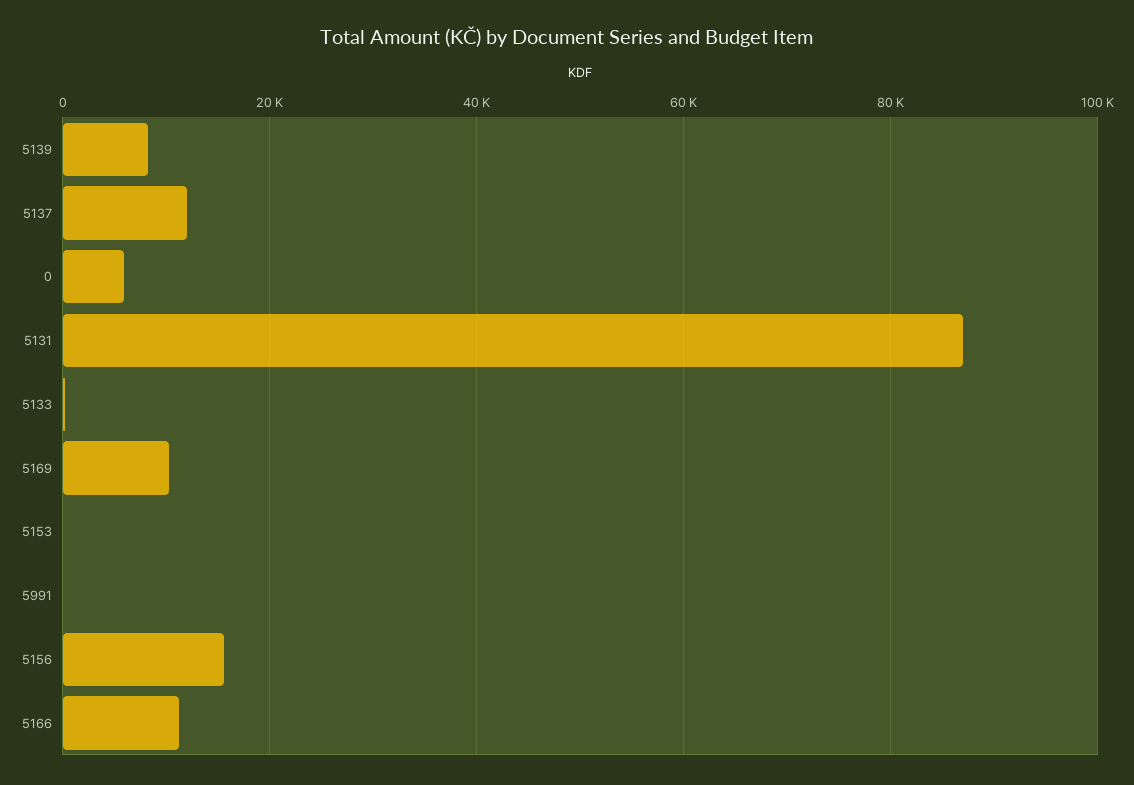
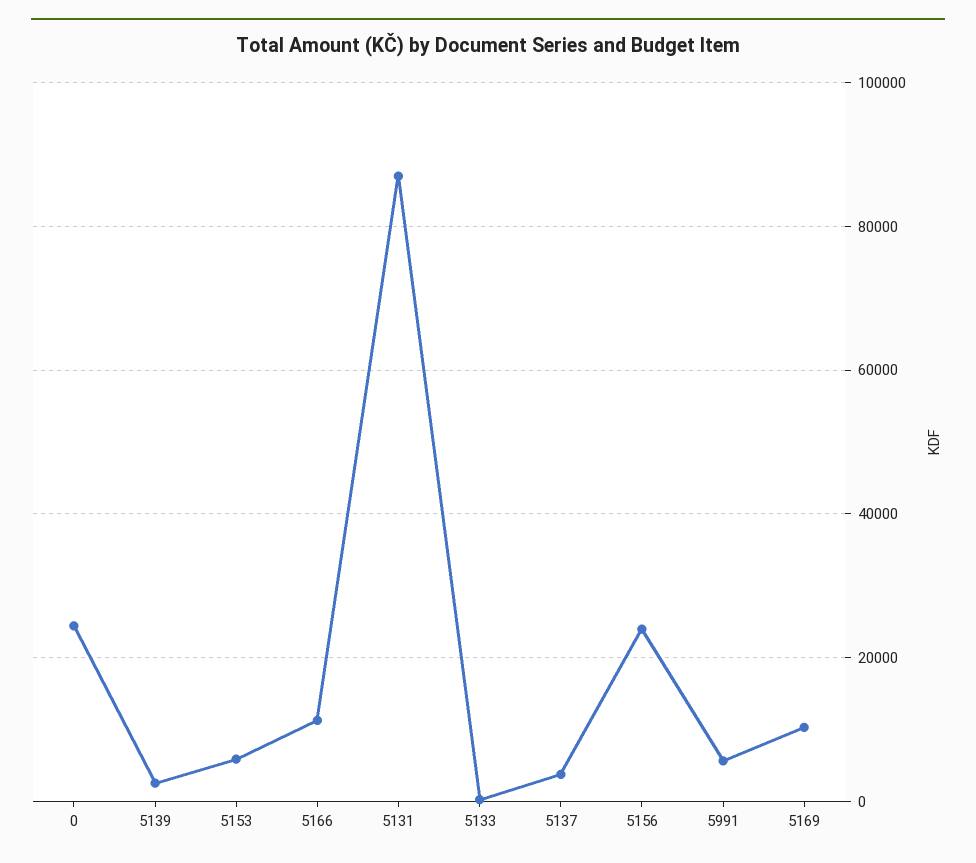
5139: 8000 -> 2000
5137: 12000 -> 4000
0: 6000 -> 24000
5153: 0 -> 6000
5991: 0 -> 6000
5156: 16000 -> 24000

